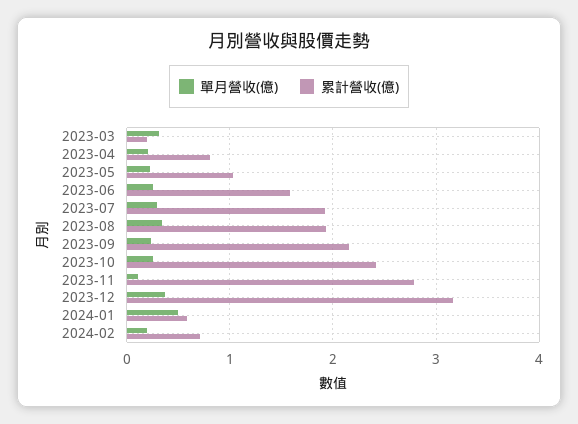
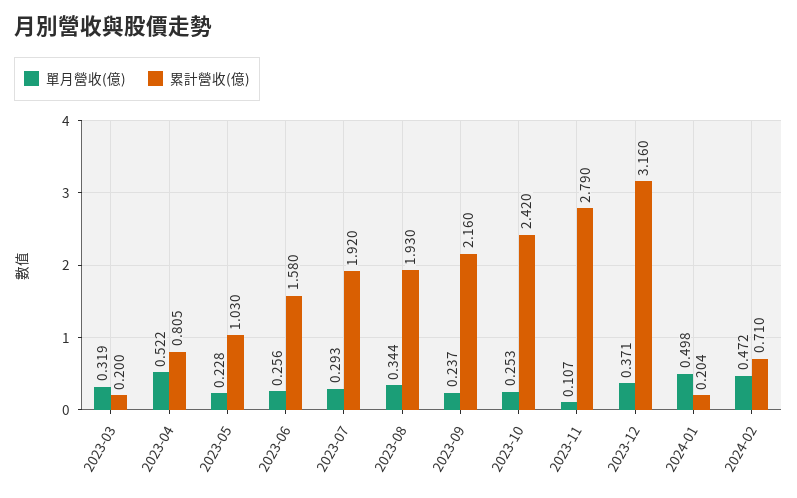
單月營收(億), 2023-04: 0.2 -> 0.522
累計營收(億), 2024-01: 0.6 -> 0.204
單月營收(億), 2024-02: 0.2 -> 0.472

